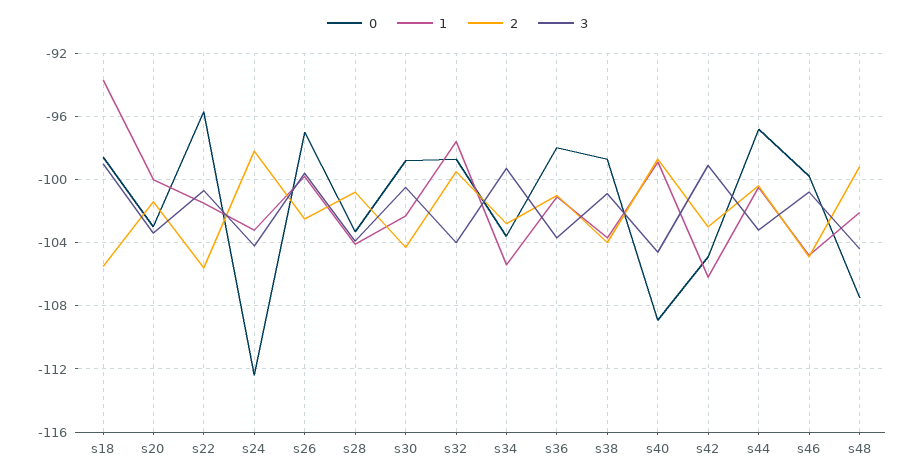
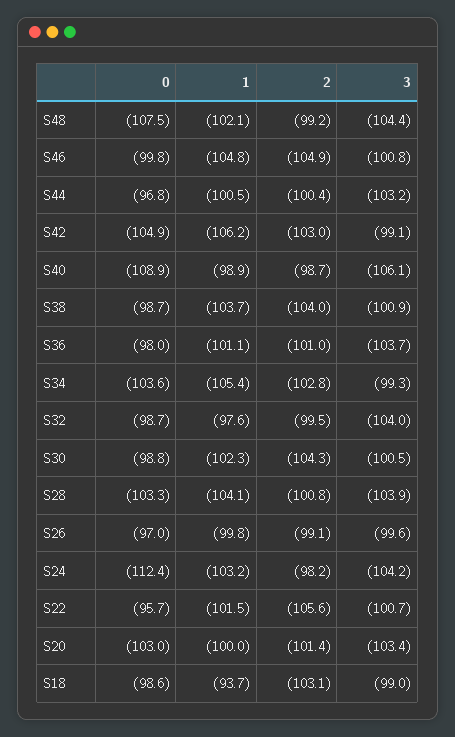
2, s18: -105.5 -> -103.1
2, s26: -102.5 -> -99.1
3, s40: -104.5 -> -106.1

